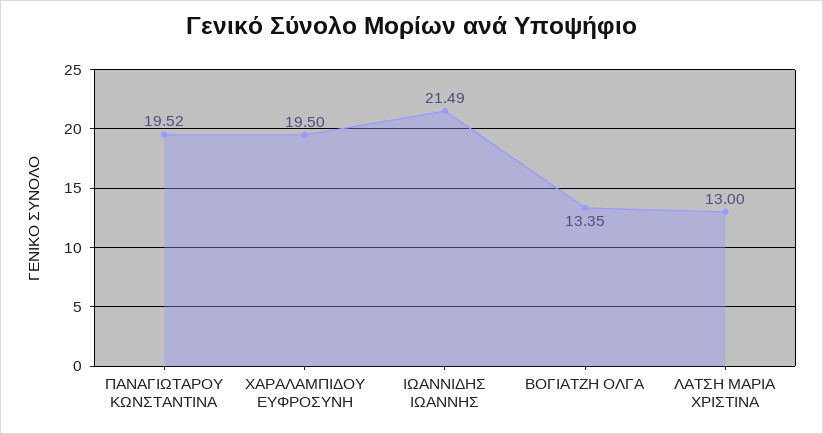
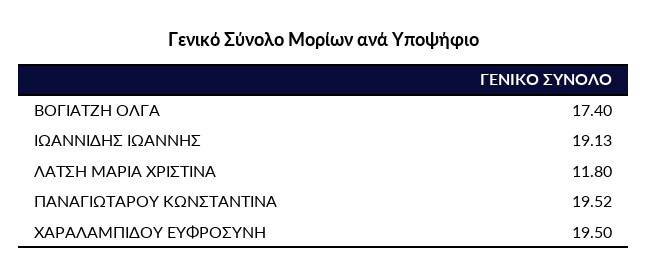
ΙΩΑΝΝΙΔΗΣ ΙΩΑΝΝΗΣ: 21.49 -> 19.13
ΒΟΓΙΑΤΖΗ ΟΛΓΑ: 13.35 -> 17.4
ΛΑΤΣΗ ΜΑΡΙΑ ΧΡΙΣΤΙΝΑ: 13 -> 11.8

